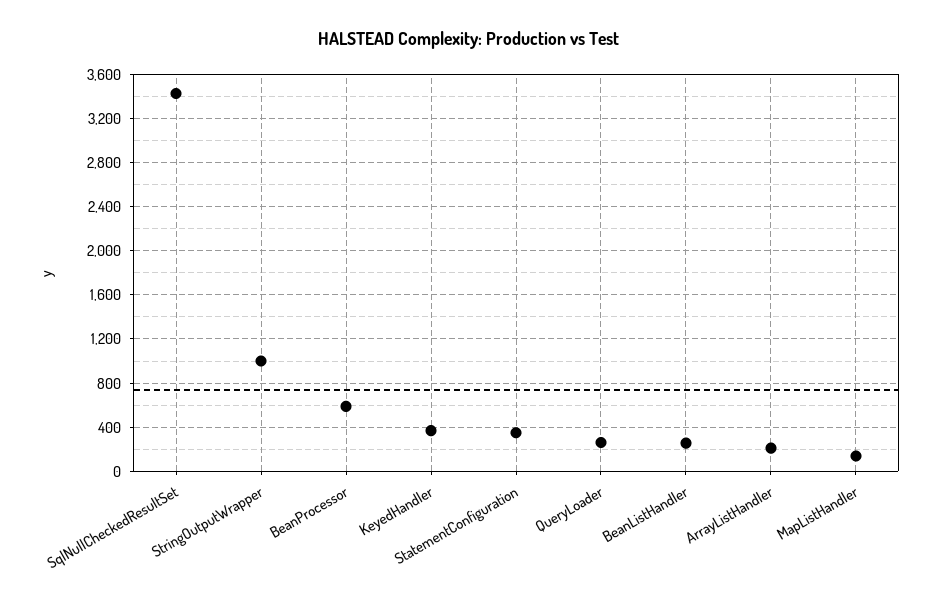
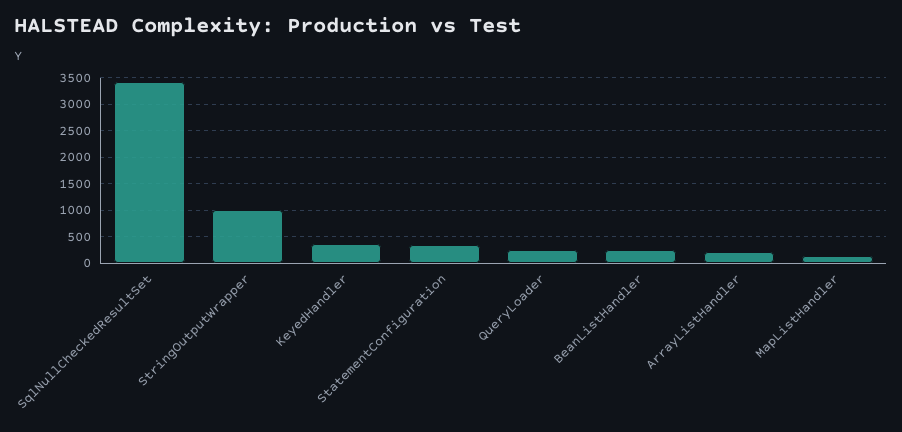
BeanProcessor: 600 -> none

